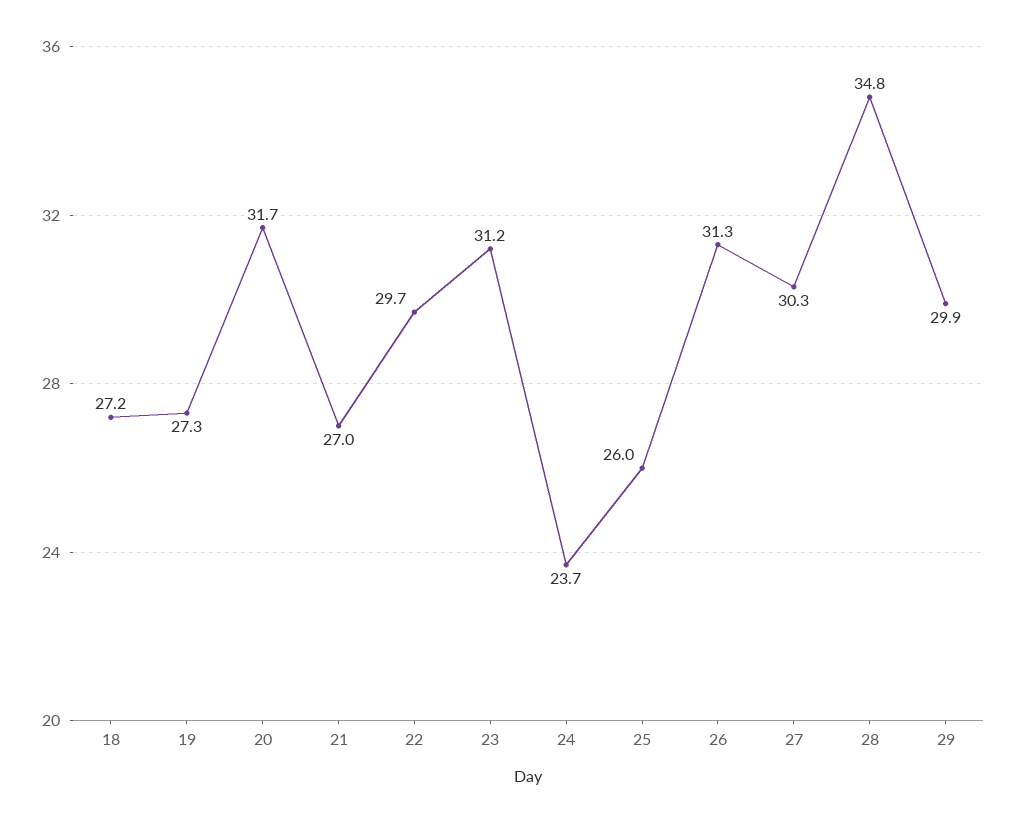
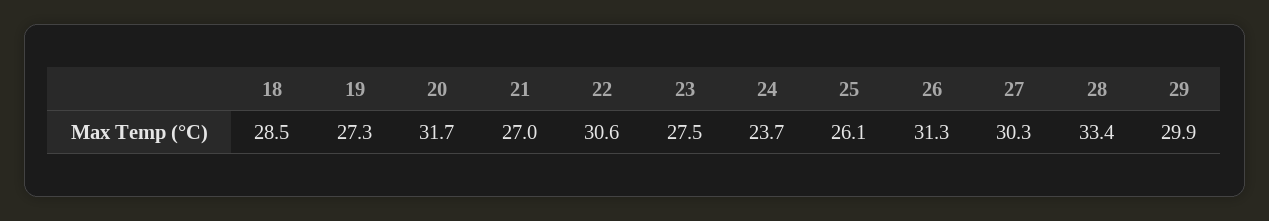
18: 27.2 -> 28.5
22: 29.7 -> 30.6
23: 31.2 -> 27.5
25: 26 -> 26.1
28: 34.8 -> 33.4

